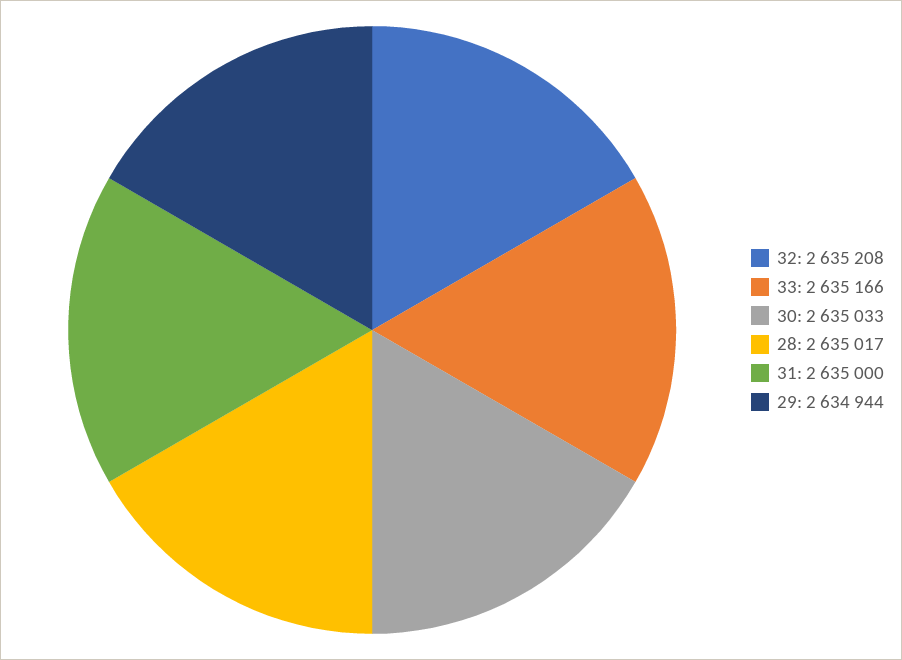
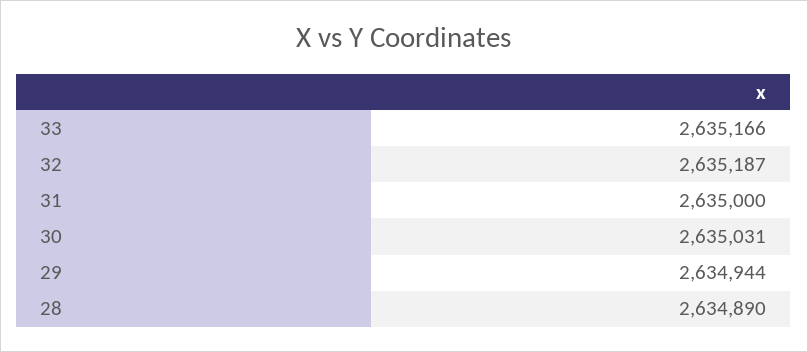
32: 2635208 -> 2635187
30: 2635033 -> 2635031
28: 2635017 -> 2634890

